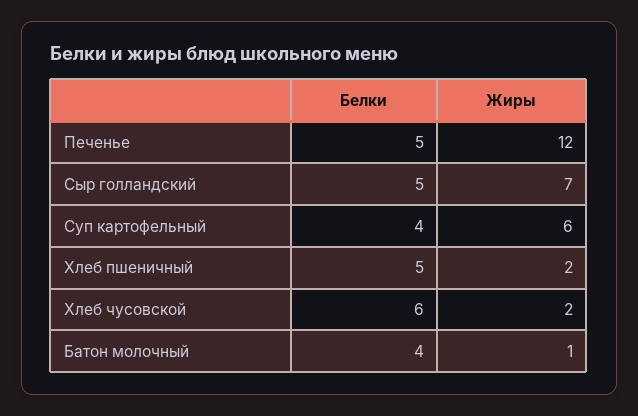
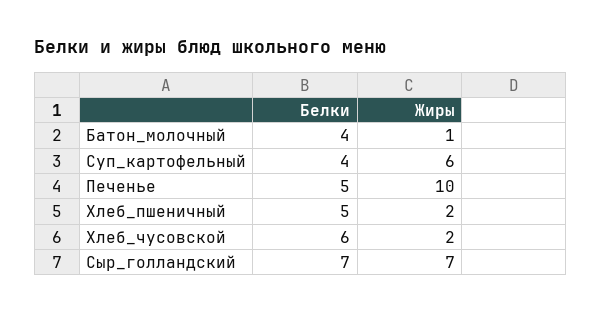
Жиры, Печенье: 12 -> 10
Белки, Сыр голландский: 5 -> 7

